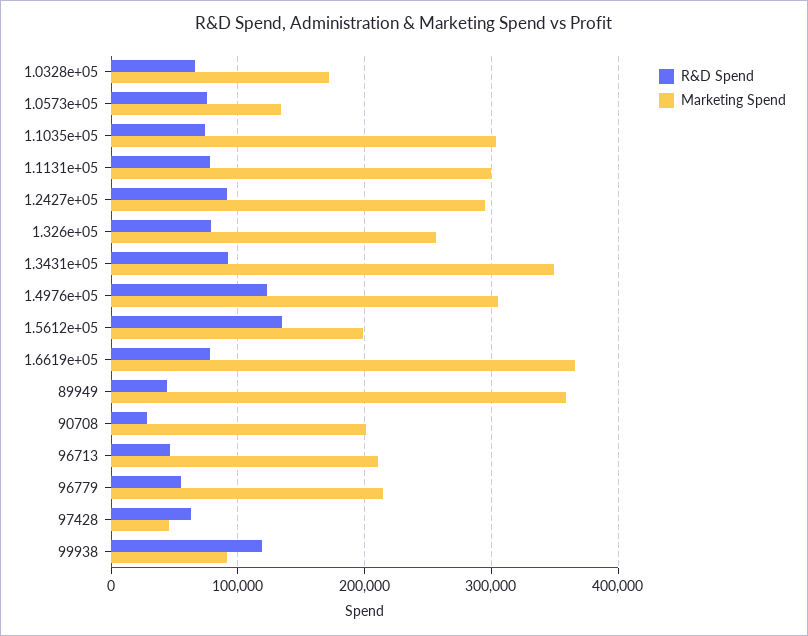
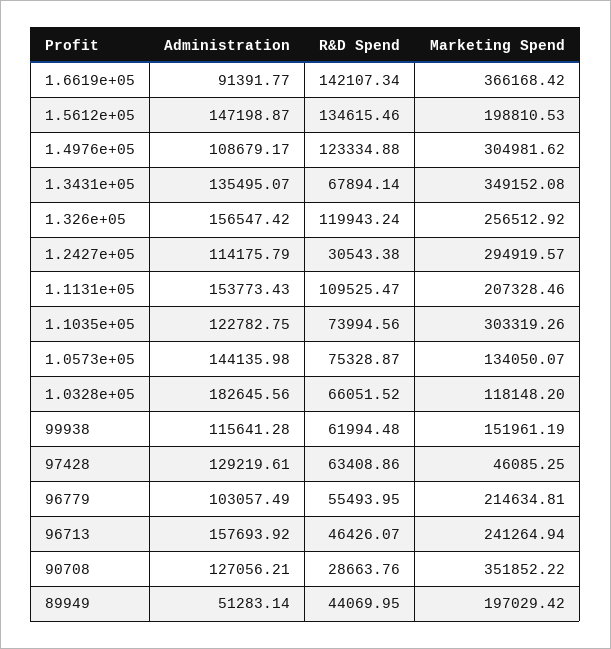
Marketing Spend, 1.0328e+05: 170000 -> 118148.2
R&D Spend, 1.1131e+05: 80000 -> 109525.47
Marketing Spend, 1.1131e+05: 300000 -> 207328.46
R&D Spend, 1.2427e+05: 90000 -> 30543.38
R&D Spend, 1.326e+05: 80000 -> 119943.24
R&D Spend, 1.3431e+05: 90000 -> 67894.14
R&D Spend, 1.6619e+05: 80000 -> 142107.34
Marketing Spend, 89949: 360000 -> 197029.42
Marketing Spend, 90708: 200000 -> 351852.22
Marketing Spend, 96713: 210000 -> 241264.94
R&D Spend, 99938: 120000 -> 61994.48
Marketing Spend, 99938: 90000 -> 151961.19
Administration, 1.6619e+05: none -> 91391.77
Administration, 1.5612e+05: none -> 147198.87
Administration, 1.4976e+05: none -> 108679.17
Administration, 1.3431e+05: none -> 135495.07
Administration, 1.326e+05: none -> 156547.42
Administration, 1.2427e+05: none -> 114175.79
Administration, 1.1131e+05: none -> 153773.43
Administration, 1.1035e+05: none -> 122782.75
Administration, 1.0573e+05: none -> 144135.98
Administration, 1.0328e+05: none -> 182645.56
Administration, 99938: none -> 115641.28
Administration, 97428: none -> 129219.61
Administration, 96779: none -> 103057.49
Administration, 96713: none -> 157693.92
Administration, 90708: none -> 127056.21
Administration, 89949: none -> 51283.14

